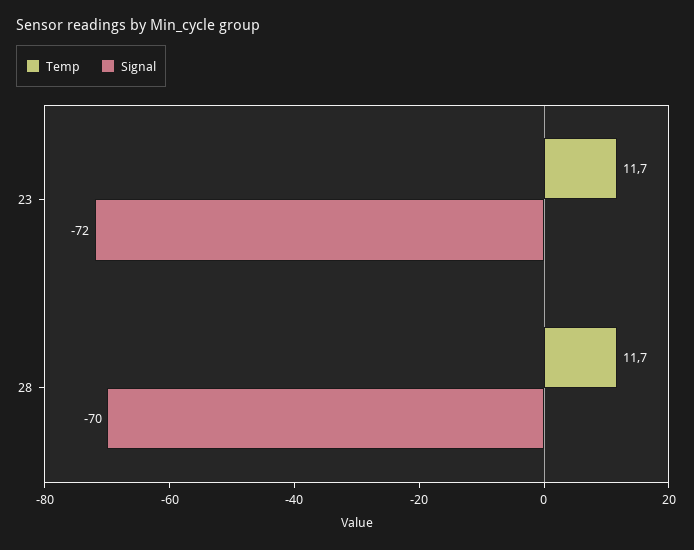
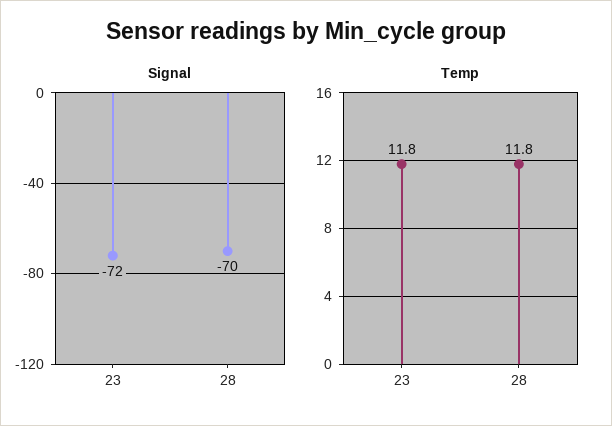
Temp, 23: 11.7 -> 11.8
Temp, 28: 11.7 -> 11.8

